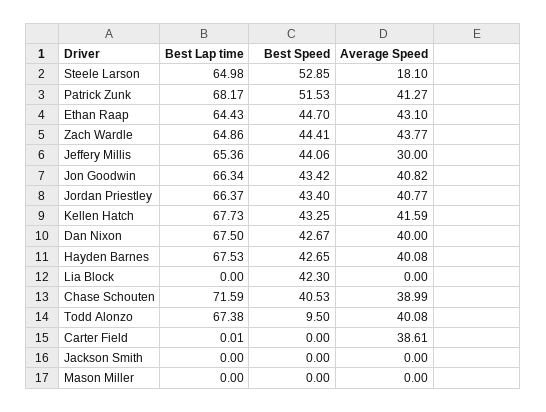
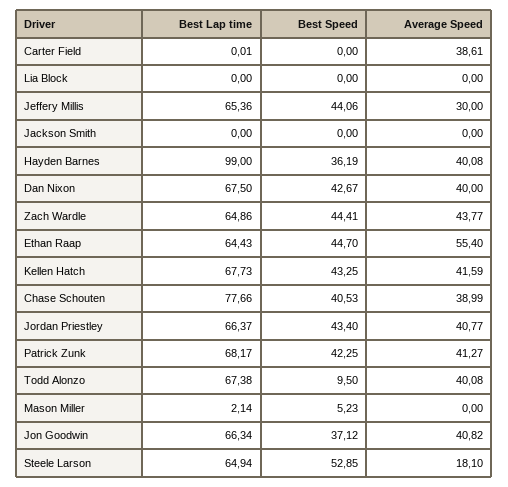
Best Lap time, Steele Larson: 64.98 -> 64.94
Best Speed, Patrick Zunk: 51.53 -> 42.25
Average Speed, Ethan Raap: 43.1 -> 55.4
Best Speed, Jon Goodwin: 43.42 -> 37.12
Best Lap time, Hayden Barnes: 67.53 -> 99
Best Speed, Hayden Barnes: 42.65 -> 36.19
Best Speed, Lia Block: 42.3 -> 0
Best Lap time, Chase Schouten: 71.59 -> 77.66
Best Lap time, Mason Miller: 0 -> 2.14
Best Speed, Mason Miller: 0 -> 5.23

